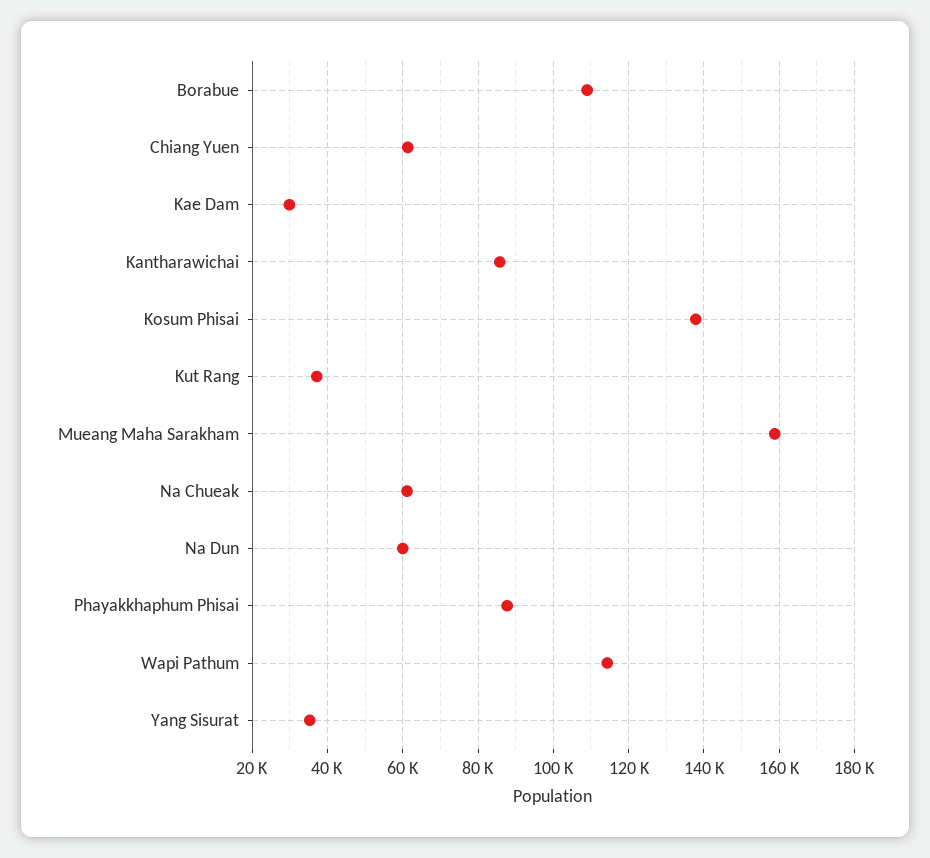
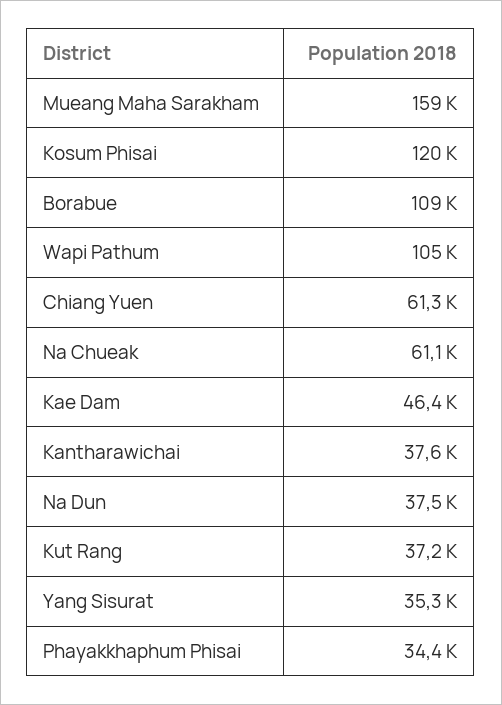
Kae Dam: 30000 -> 46400
Kantharawichai: 86000 -> 37600
Kosum Phisai: 138000 -> 120000
Na Dun: 60000 -> 37500
Phayakkhaphum Phisai: 88000 -> 34400
Wapi Pathum: 114000 -> 105000

